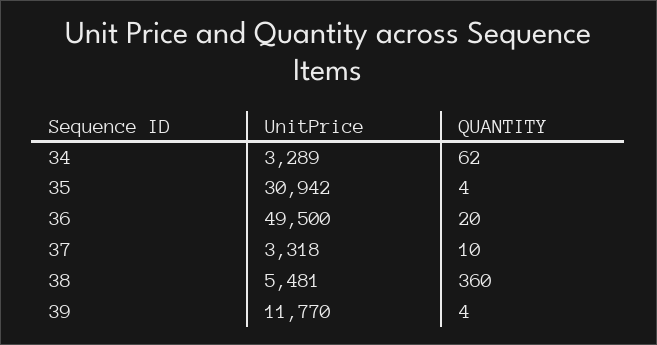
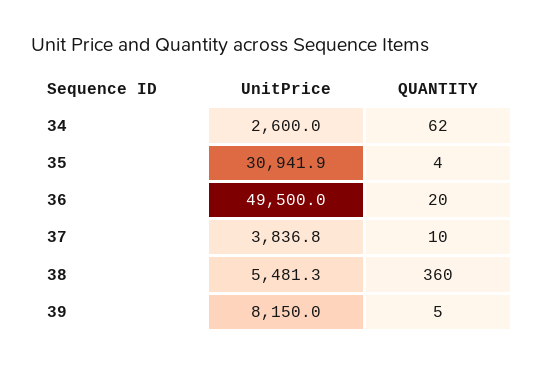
UnitPrice, 34: 3289 -> 2600
UnitPrice, 37: 3318 -> 3836.8
UnitPrice, 39: 11770 -> 8150
QUANTITY, 39: 4 -> 5

